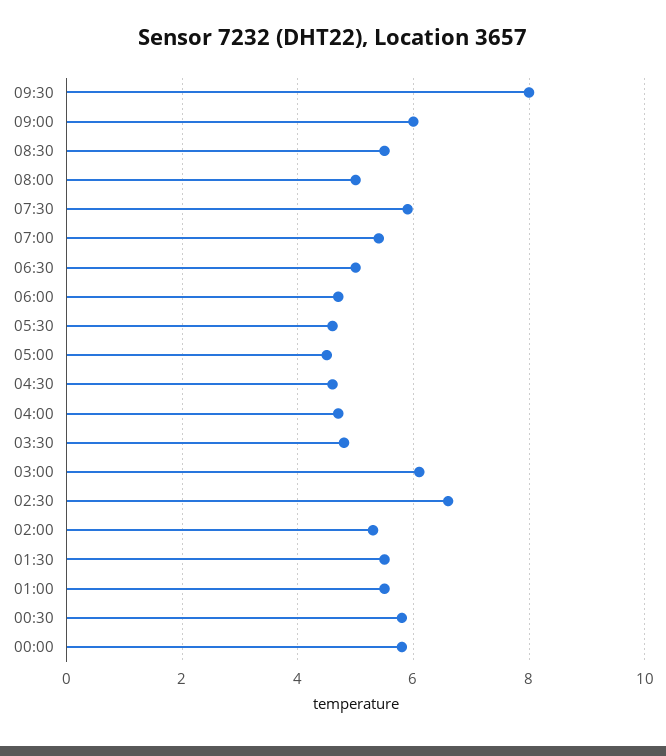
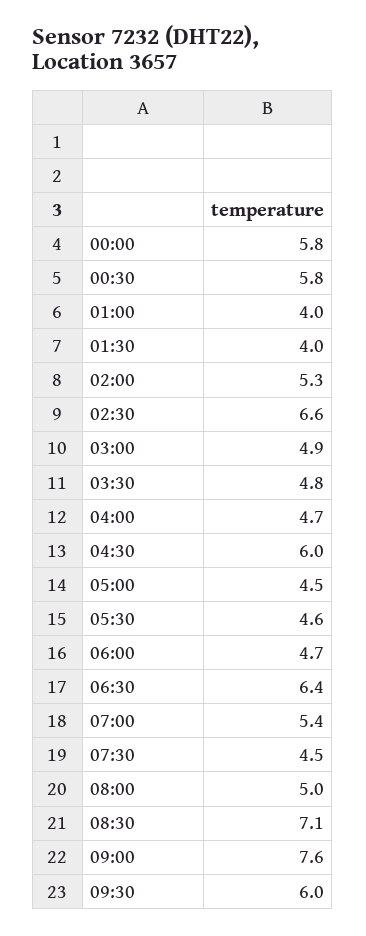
09:30: 8 -> 6
09:00: 6 -> 7.6
08:30: 5.5 -> 7.1
07:30: 6 -> 4.5
06:30: 5 -> 6.4
04:30: 4.5 -> 6
03:00: 6 -> 4.9
01:30: 5.5 -> 4
01:00: 5.5 -> 4

